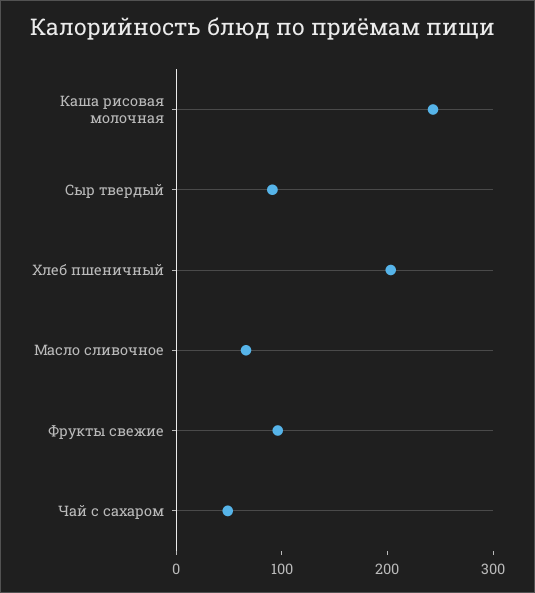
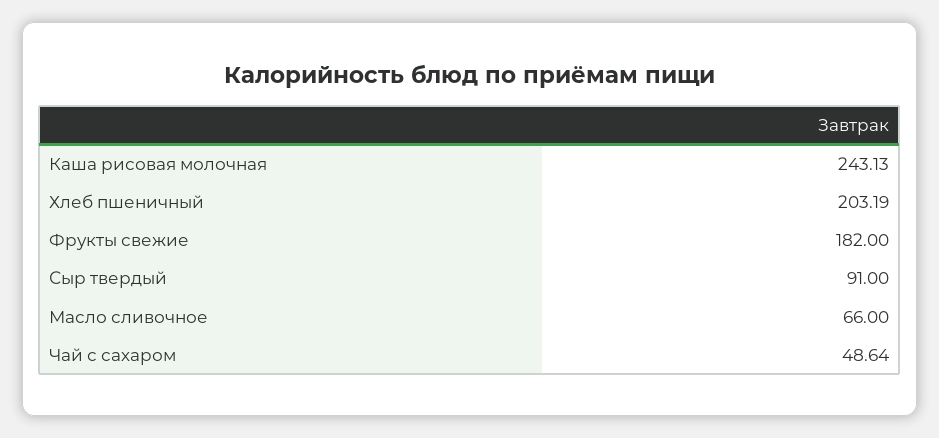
Фрукты свежие: 100 -> 182

